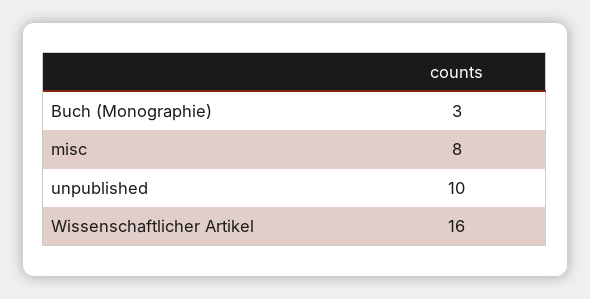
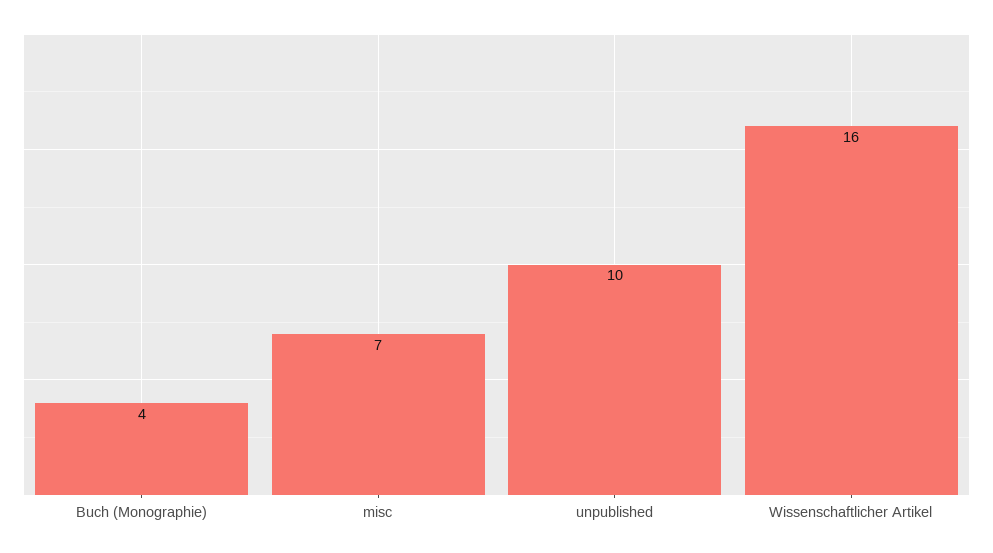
Buch (Monographie): 3 -> 4
misc: 8 -> 7

